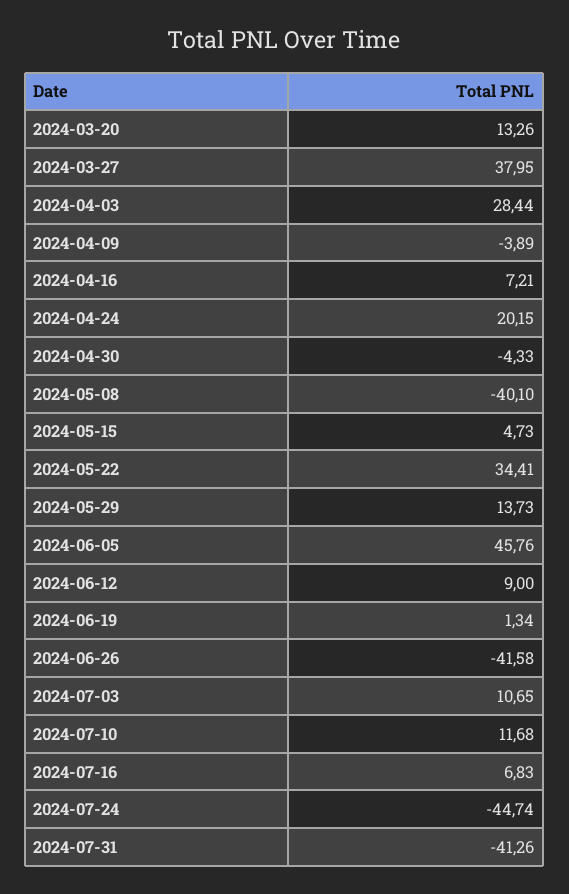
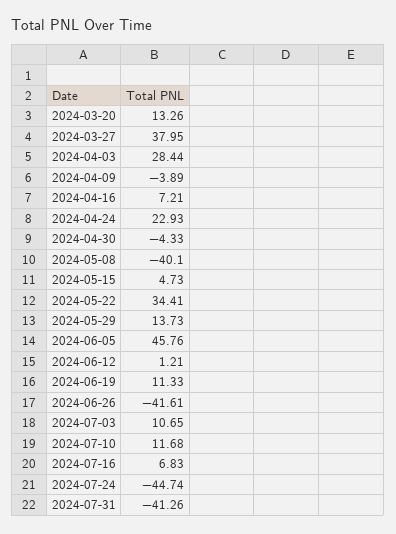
2024-04-24: 20.15 -> 22.93
2024-06-12: 9 -> 1.21
2024-06-19: 1.34 -> 11.33
2024-06-26: -41.58 -> -41.61

